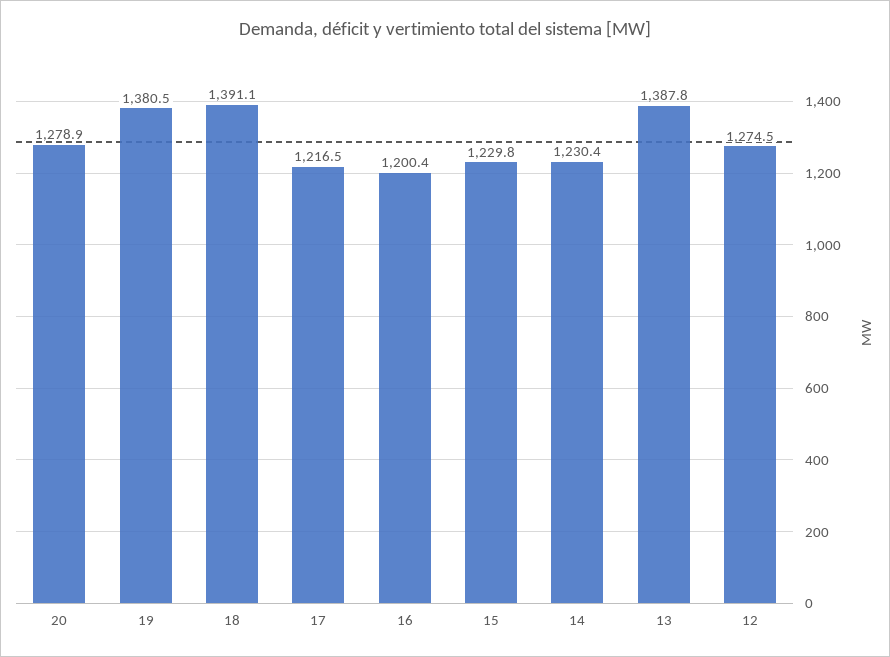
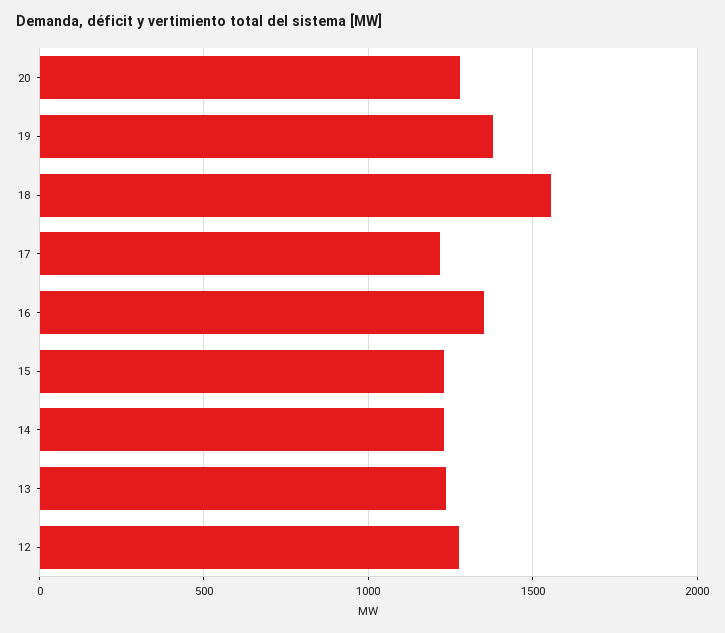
18: 1391.1 -> 1550
16: 1200.4 -> 1350
13: 1387.8 -> 1250

